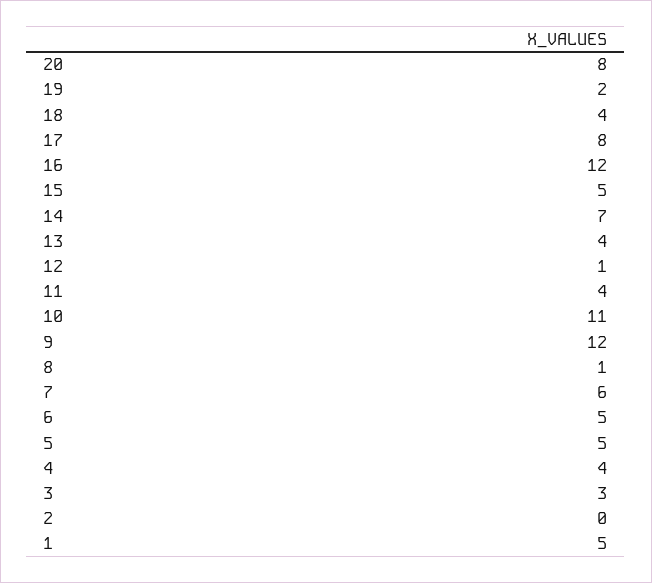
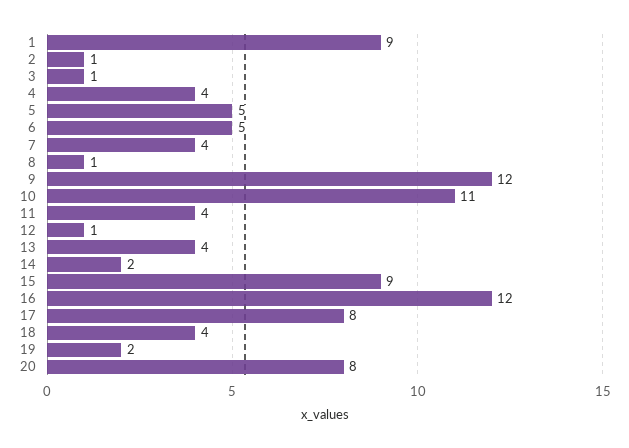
15: 5 -> 9
14: 7 -> 2
7: 6 -> 4
3: 3 -> 1
2: 0 -> 1
1: 5 -> 9

